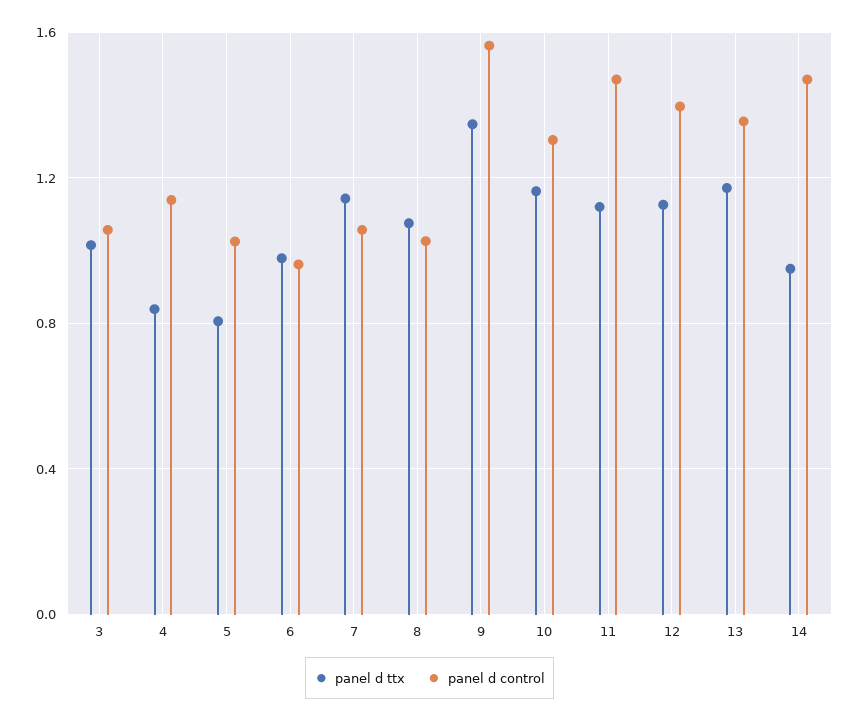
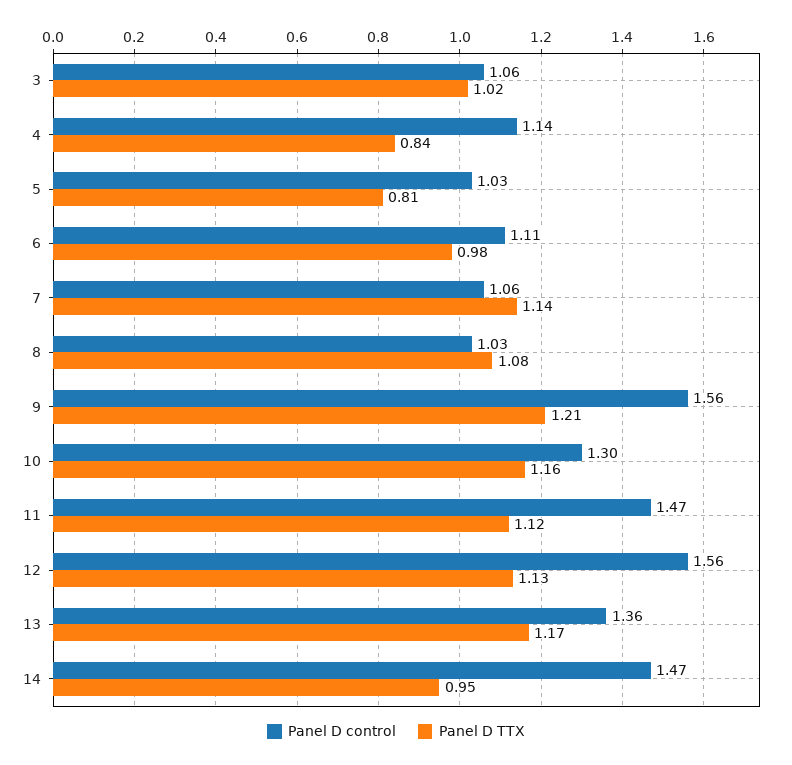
panel d control, 6: 0.95 -> 1.11
panel d ttx, 9: 1.35 -> 1.21
panel d control, 12: 1.4 -> 1.56

